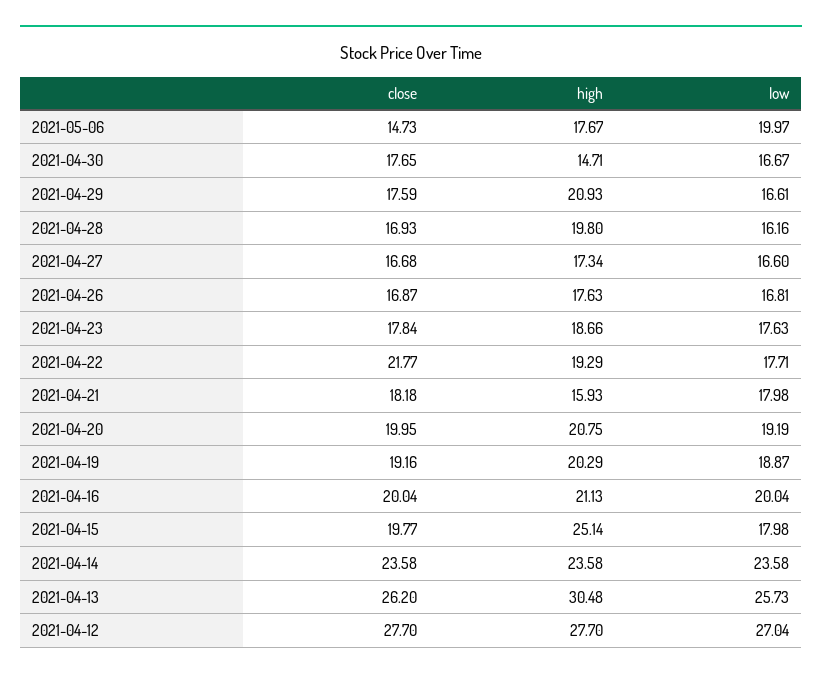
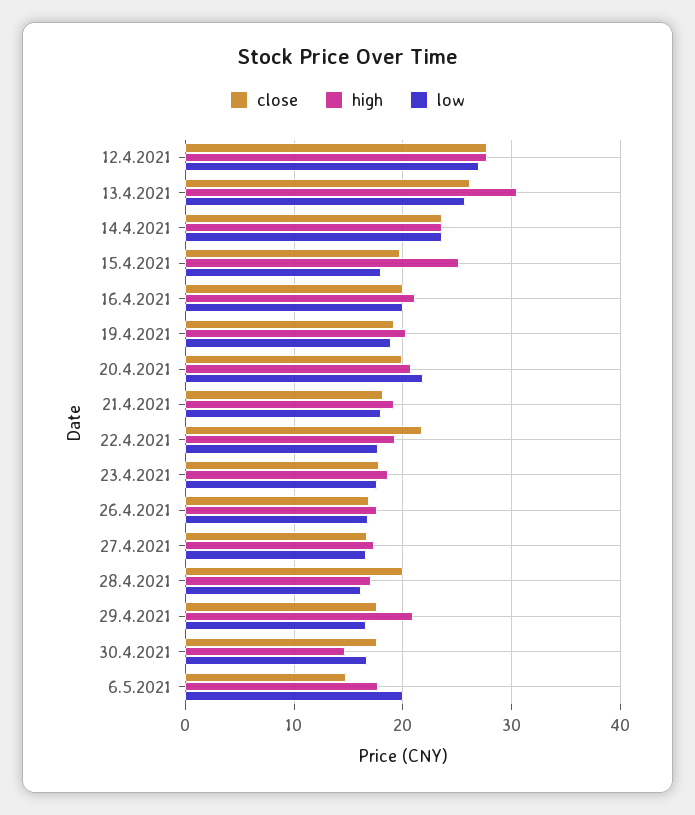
close, 2021-04-28: 16.93 -> 20
high, 2021-04-28: 19.8 -> 17
high, 2021-04-21: 15.93 -> 19
low, 2021-04-20: 19.19 -> 22

